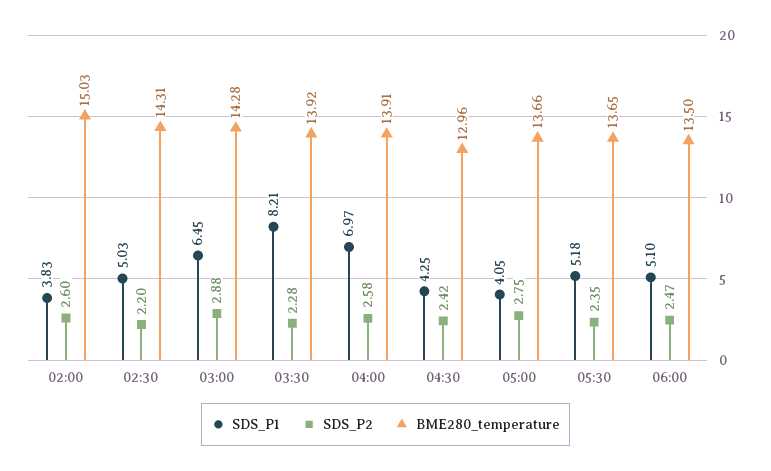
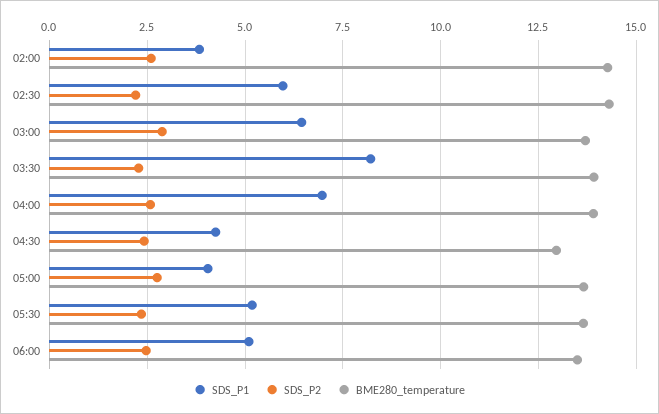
BME280_temperature, 02:00: 15.03 -> 14.25
SDS_P1, 02:30: 5.03 -> 6
BME280_temperature, 03:00: 14.28 -> 13.75

